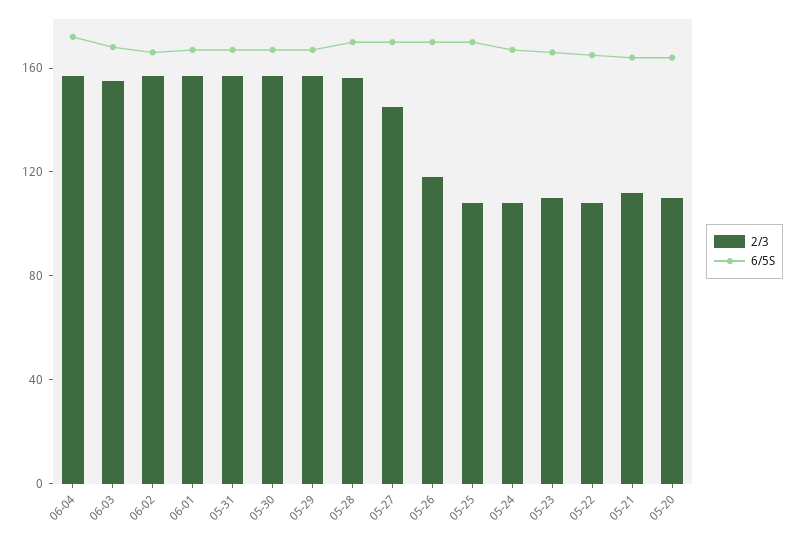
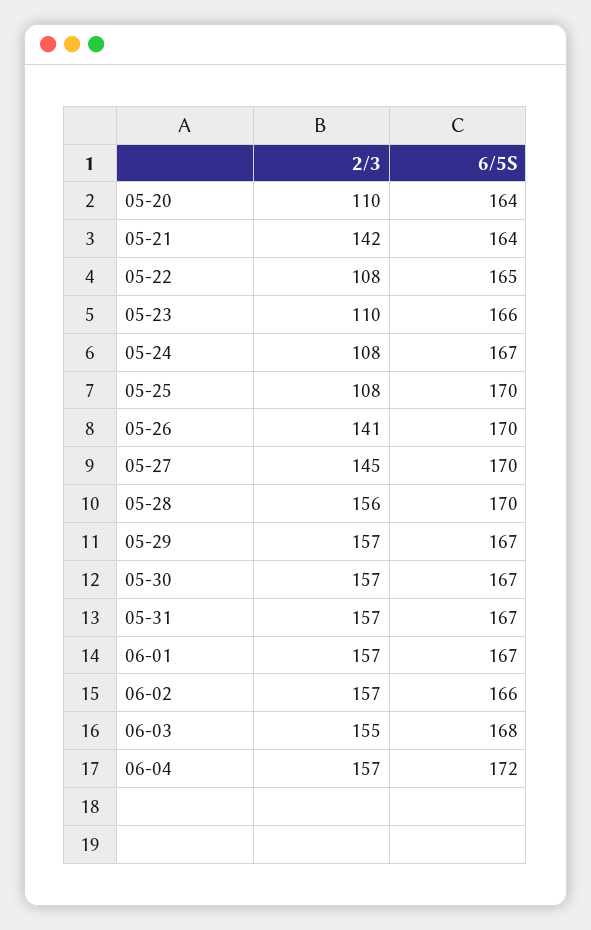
2/3, 05-26: 120 -> 141
2/3, 05-21: 110 -> 142

